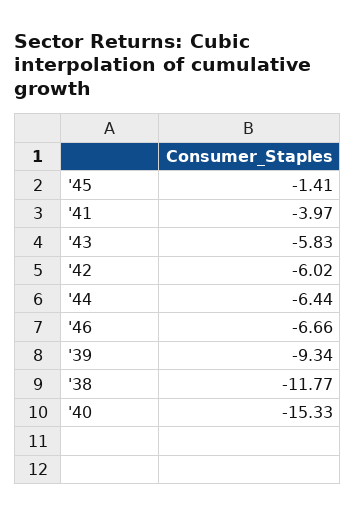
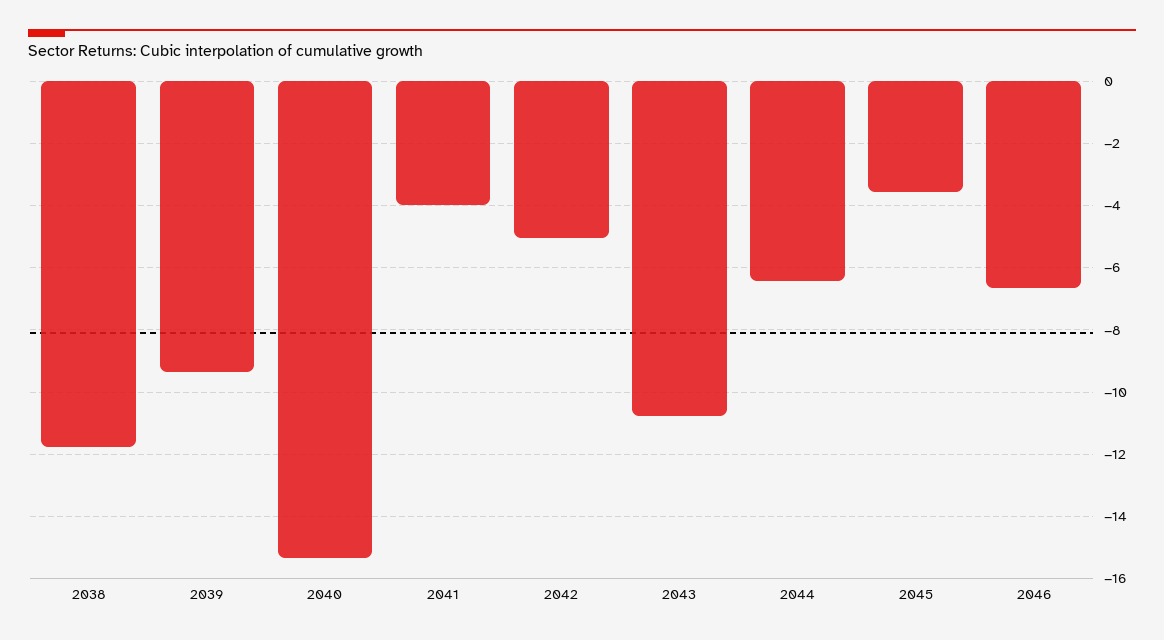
'45: -1.41 -> -3.6
'43: -5.83 -> -10.8
'42: -6.02 -> -5

